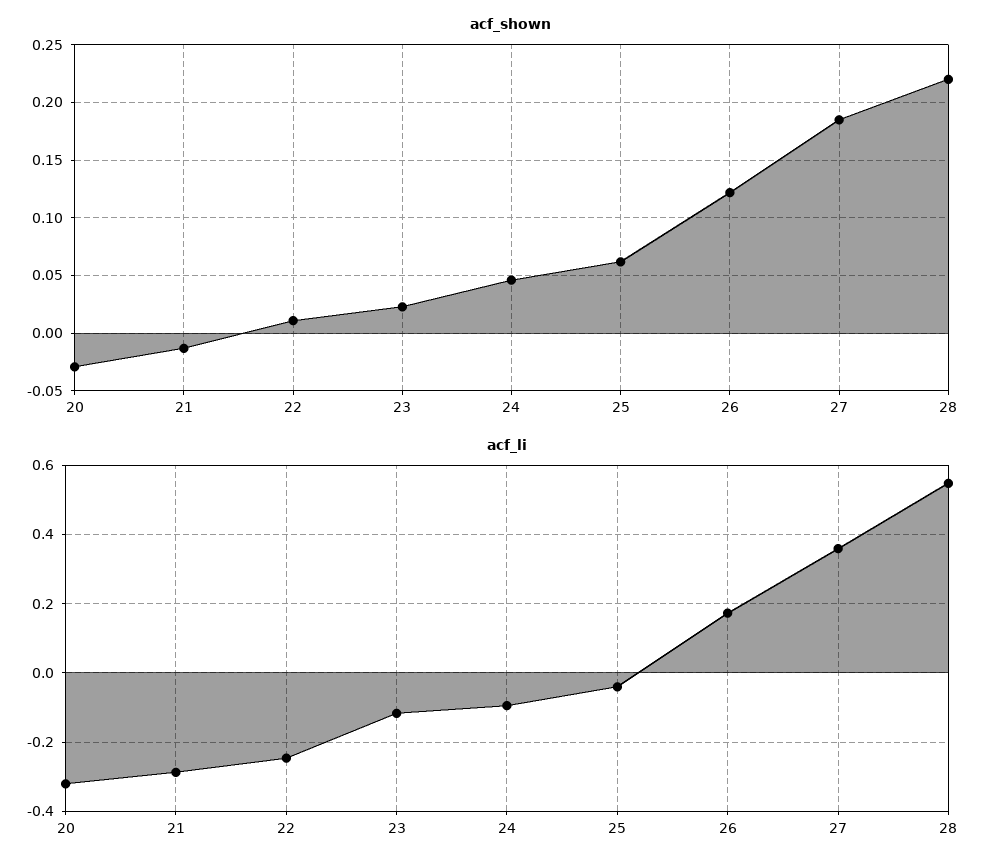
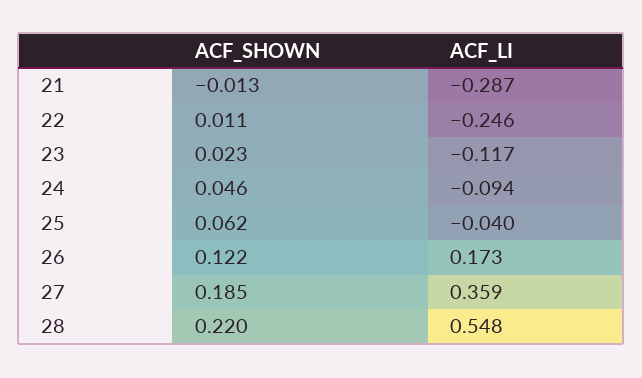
acf_shown, 20: -0.03 -> none
acf_li, 20: -0.32 -> none

